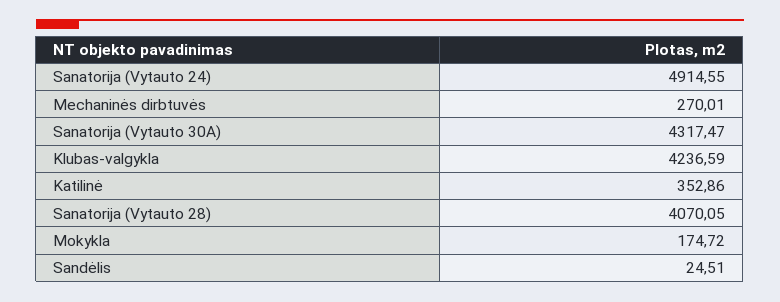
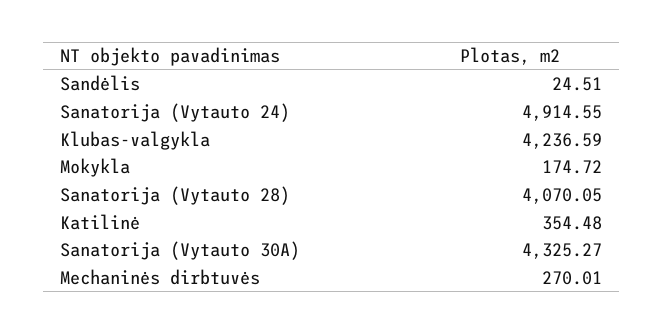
Sanatorija (Vytauto 30A): 4317.47 -> 4325.27
Katilinė: 352.86 -> 354.48

